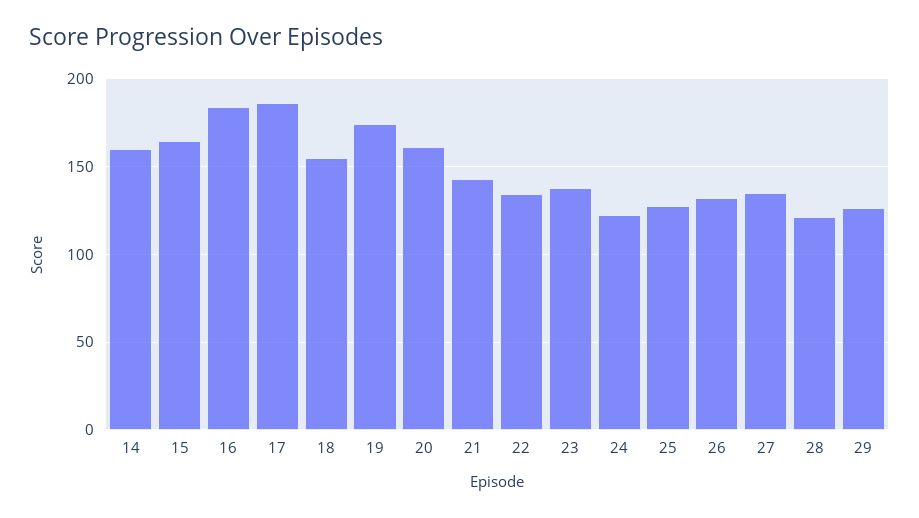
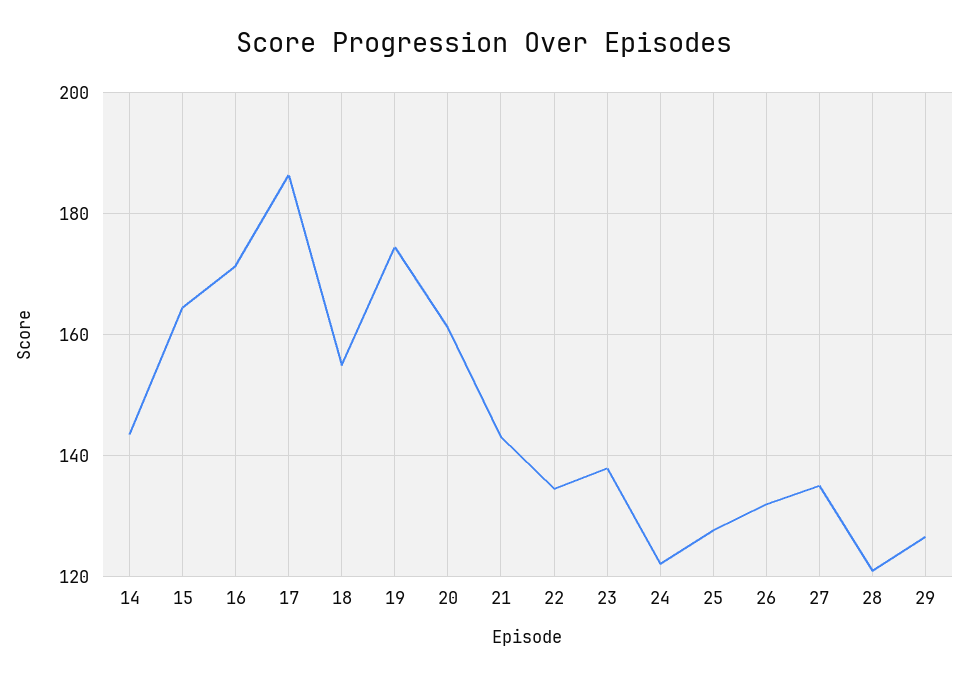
14: 160 -> 144
16: 185 -> 172

